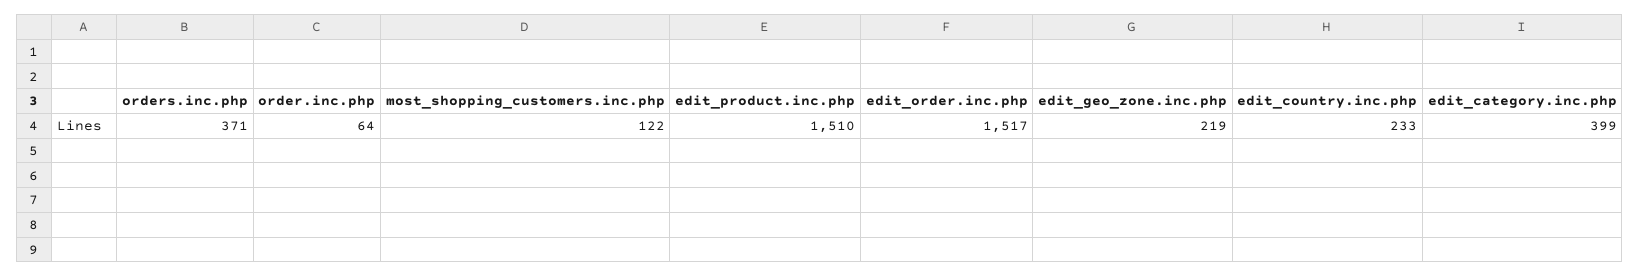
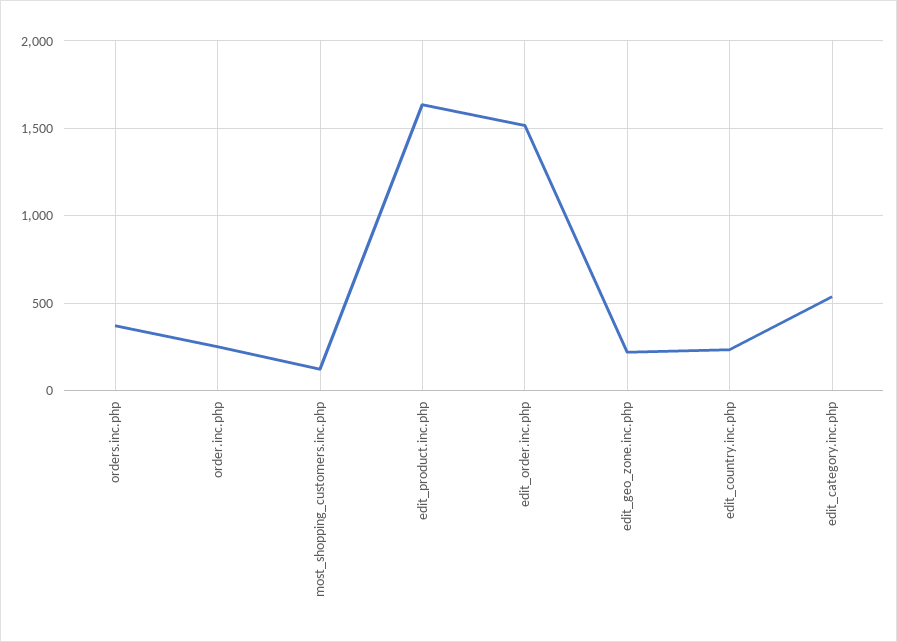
order.inc.php: 64 -> 250
edit_product.inc.php: 1510 -> 1650
edit_category.inc.php: 399 -> 550

